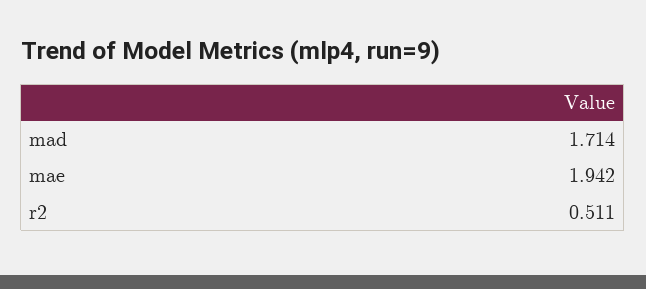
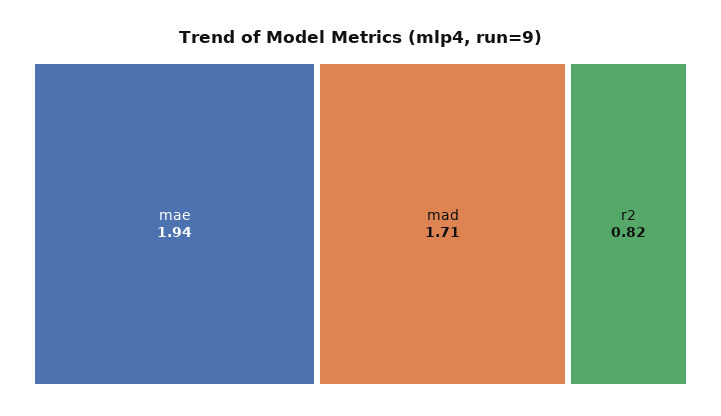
r2: 0.511 -> 0.82

